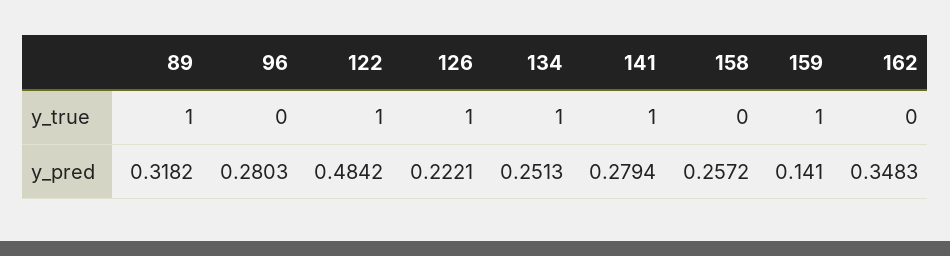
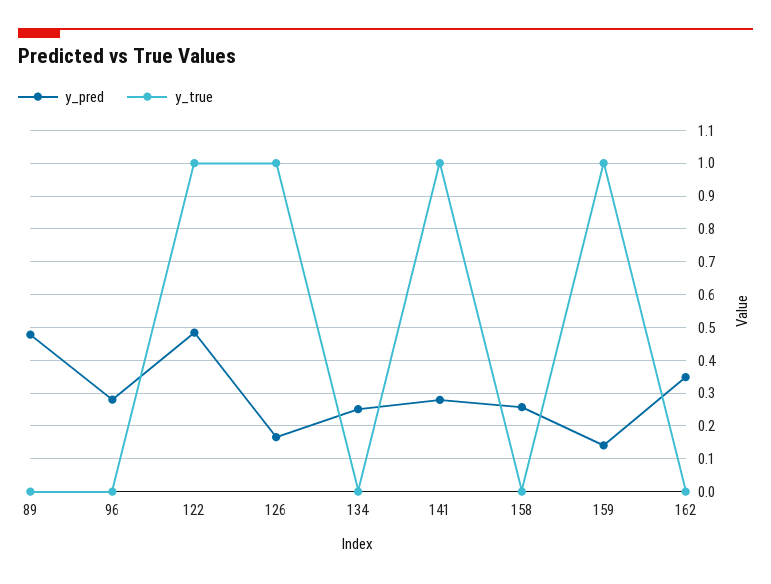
y_true, 89: 1 -> 0
y_true, 134: 1 -> 0
y_pred, 89: 0.3182 -> 0.48
y_pred, 126: 0.2221 -> 0.16

